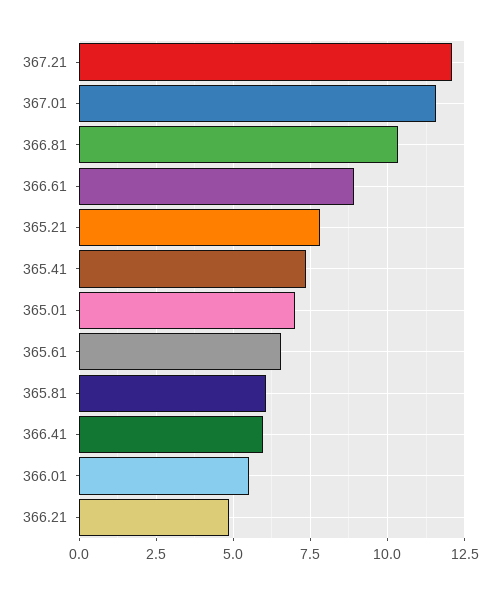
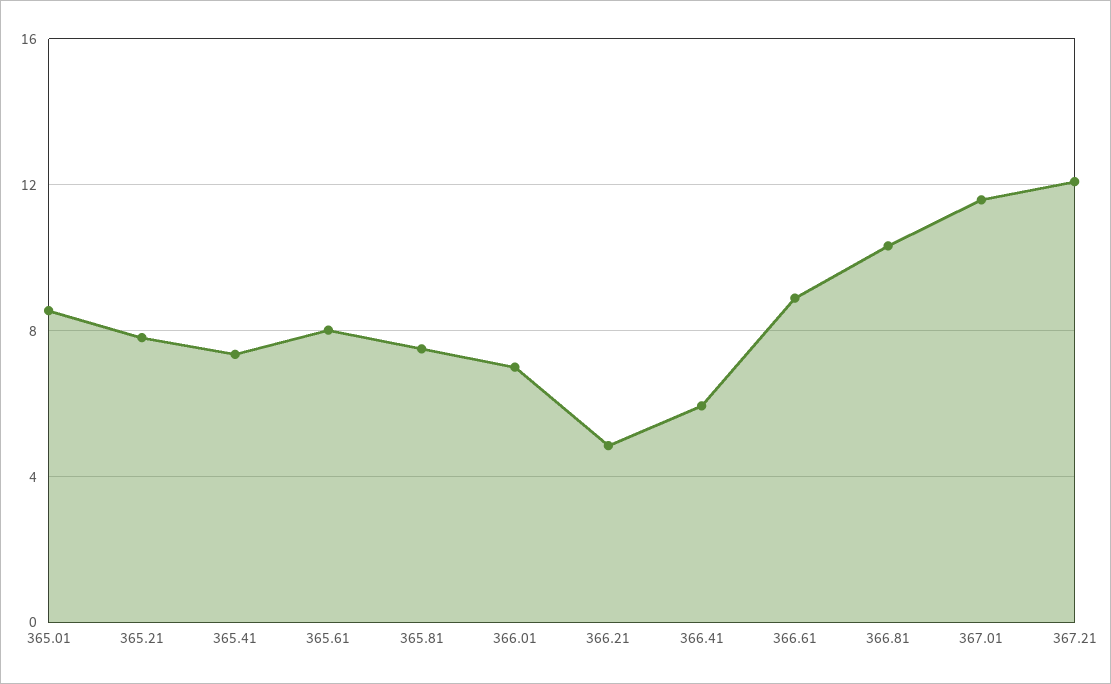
365.01: 7 -> 8.5
365.61: 6.5 -> 8
365.81: 6 -> 7.5
366.01: 5.5 -> 7

